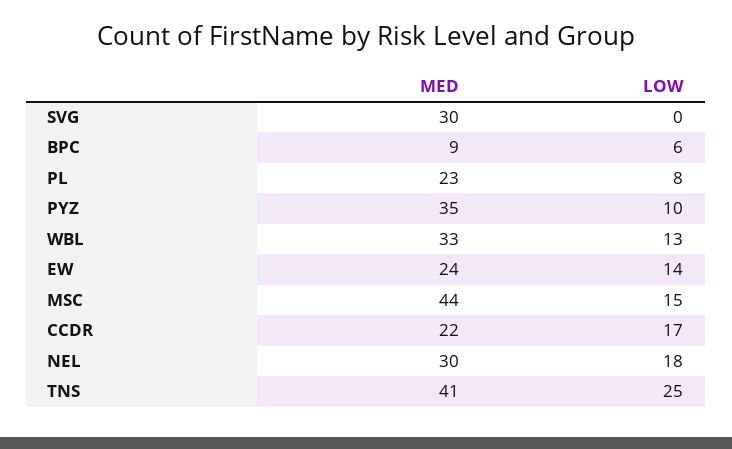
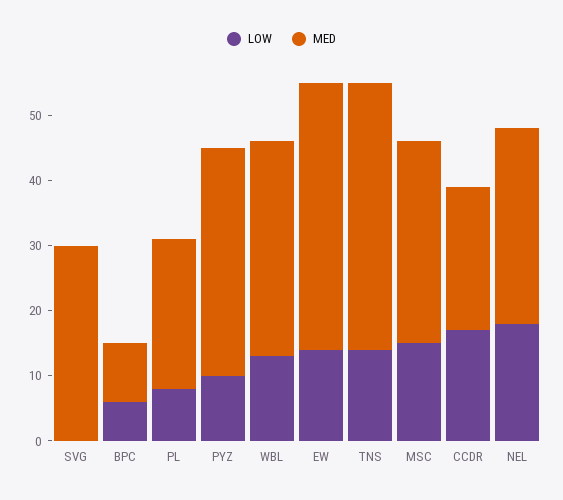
MED, EW: 24 -> 40
MED, MSC: 44 -> 30
LOW, TNS: 25 -> 15

